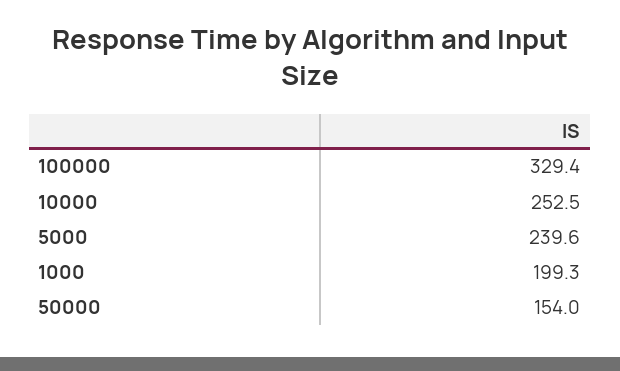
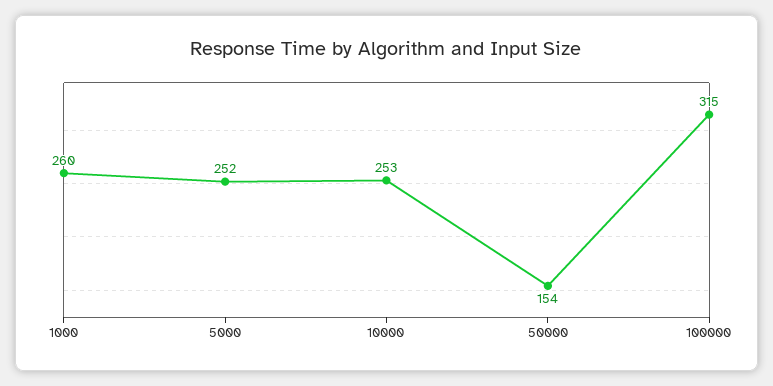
100000: 329.4 -> 315
5000: 239.6 -> 252
1000: 199.3 -> 260

